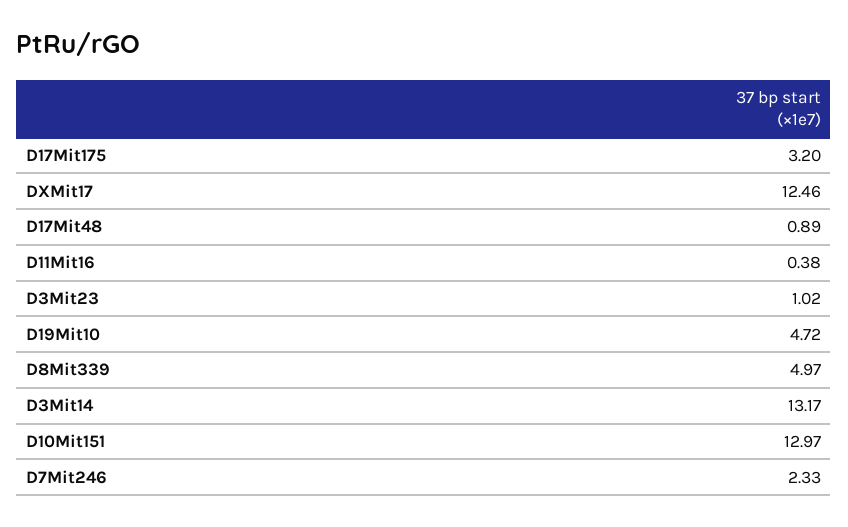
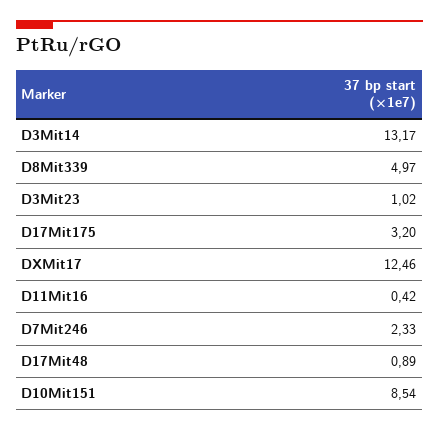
D11Mit16: 0.38 -> 0.42
D19Mit10: 4.72 -> none
D10Mit151: 12.97 -> 8.54

